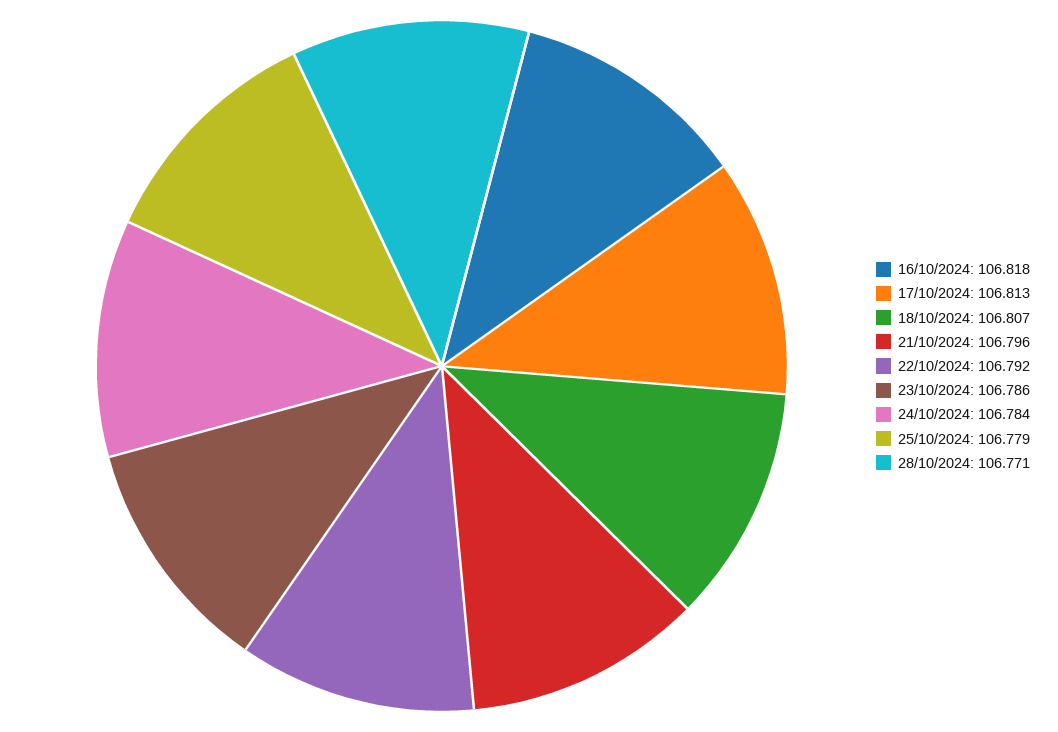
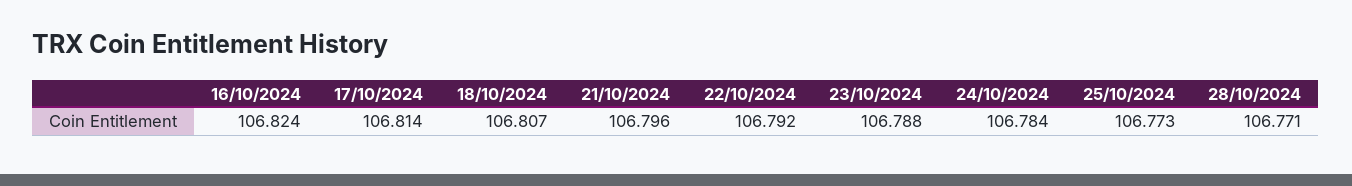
16/10/2024: 106.818 -> 106.824
17/10/2024: 106.813 -> 106.814
23/10/2024: 106.786 -> 106.788
25/10/2024: 106.779 -> 106.773

